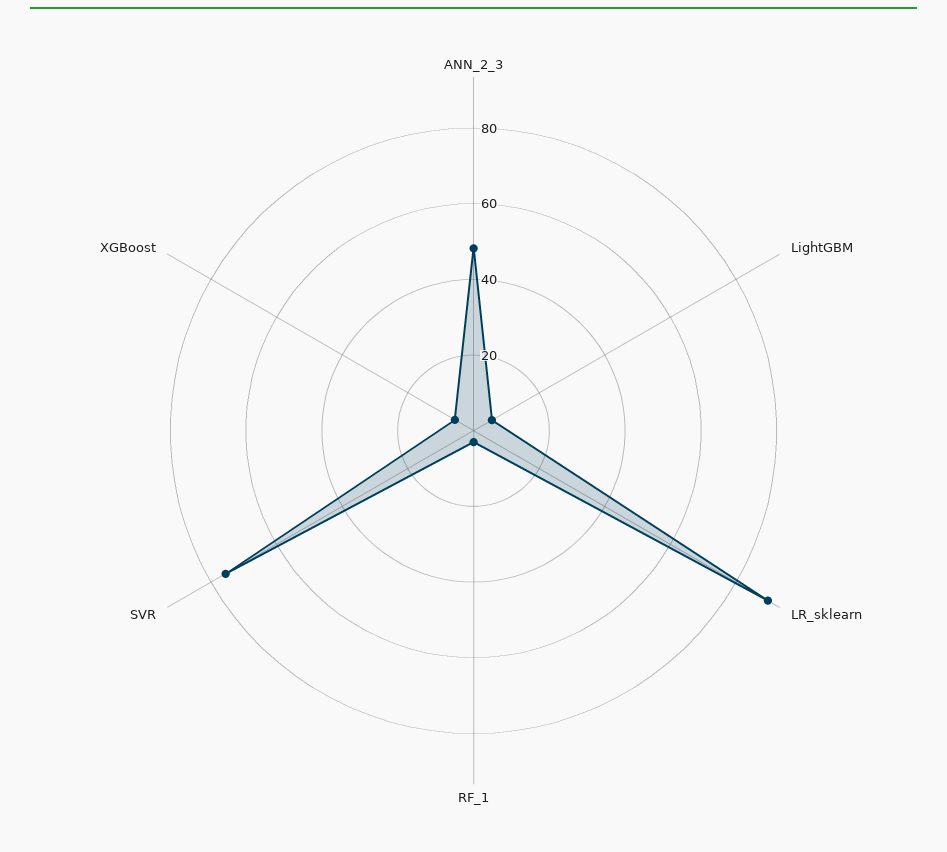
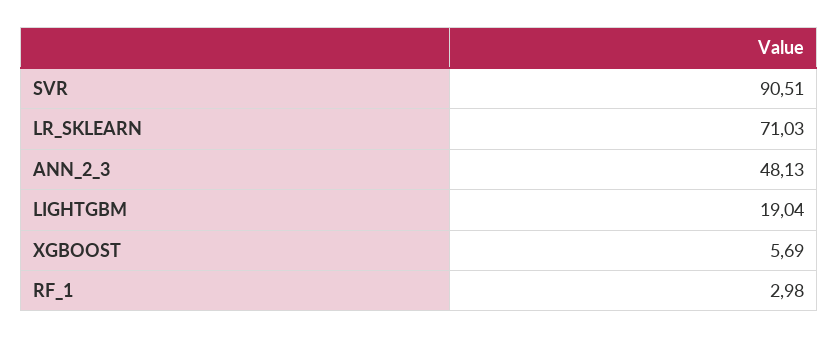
LightGBM: 5 -> 19.04
LR_sklearn: 90 -> 71.03
SVR: 75 -> 90.51

